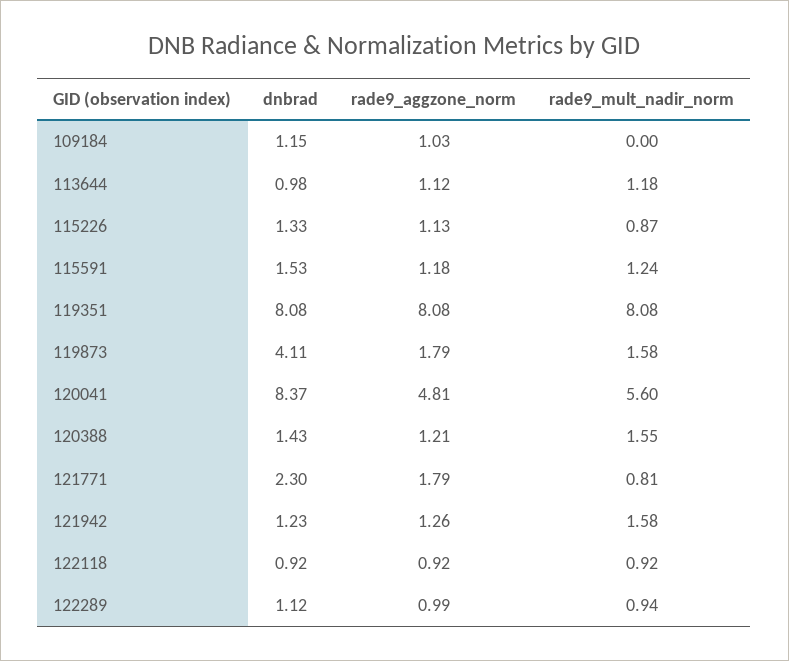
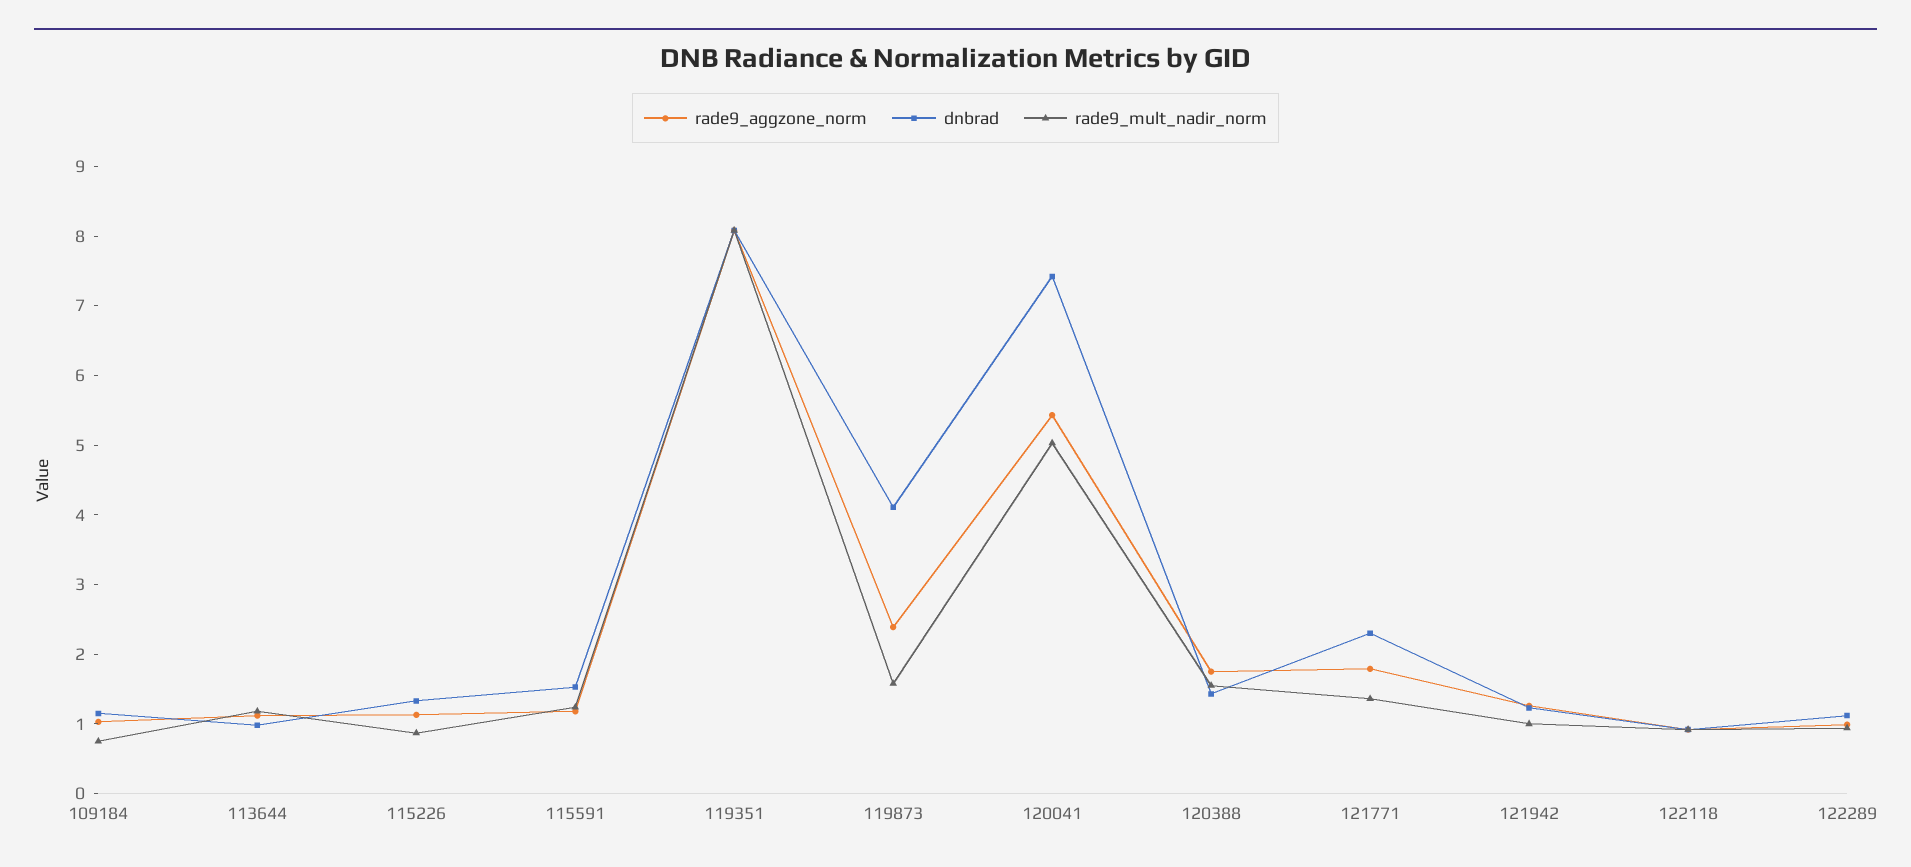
rade9_mult_nadir_norm, 109184: 0 -> 0.8
rade9_aggzone_norm, 119873: 1.79 -> 2.4
dnbrad, 120041: 8.37 -> 7.4
rade9_aggzone_norm, 120041: 4.81 -> 5.4
rade9_mult_nadir_norm, 120041: 5.6 -> 5
rade9_aggzone_norm, 120388: 1.21 -> 1.8
rade9_mult_nadir_norm, 121771: 0.81 -> 1.4
rade9_mult_nadir_norm, 121942: 1.58 -> 1

